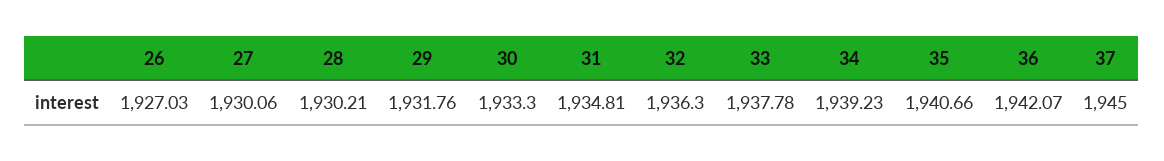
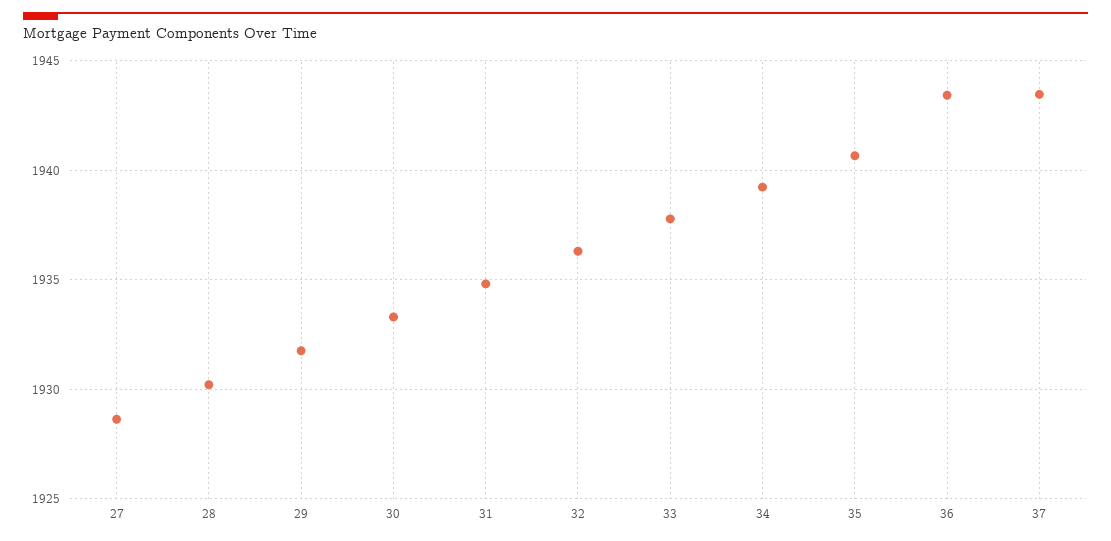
26: 1927.03 -> none
27: 1930.06 -> 1928.5
36: 1942.07 -> 1943.5
37: 1945 -> 1943.5

